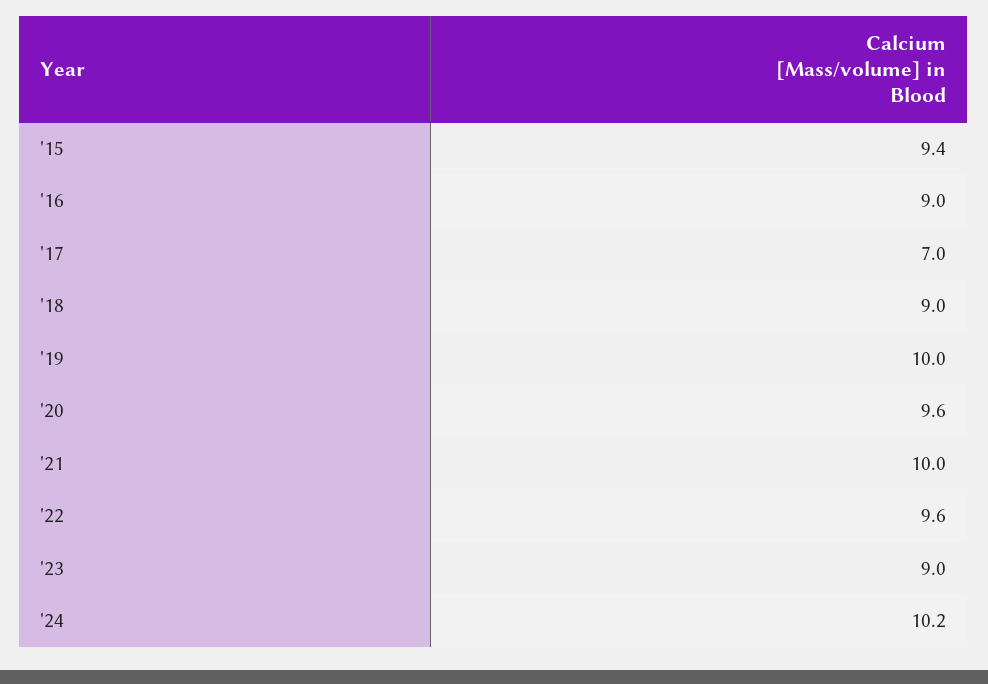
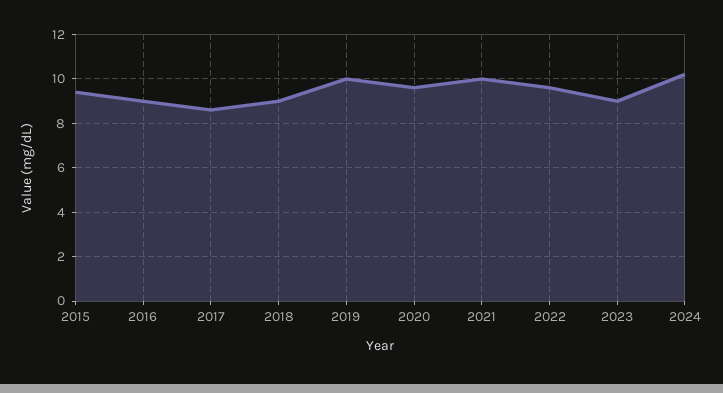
'17: 7 -> 8.5

